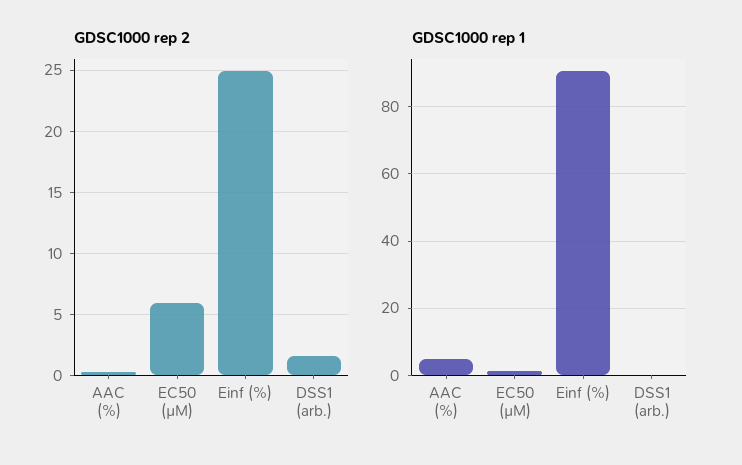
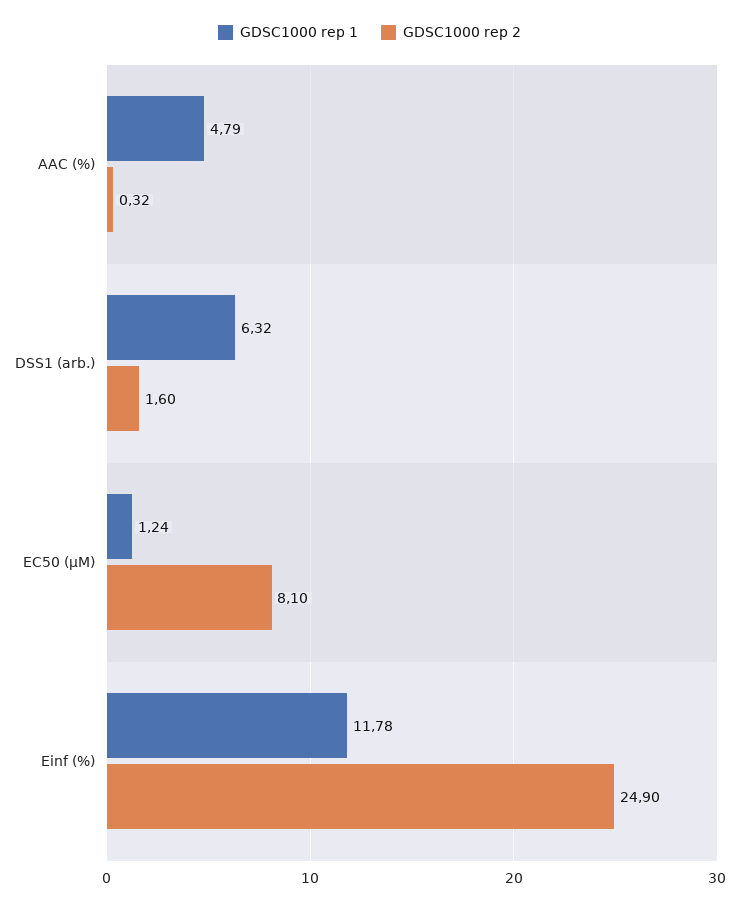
GDSC1000 rep 2, EC50 (µM): 6 -> 8.1
GDSC1000 rep 1, Einf (%): 90 -> 11.78
GDSC1000 rep 1, DSS1 (arb.): 0 -> 6.32

